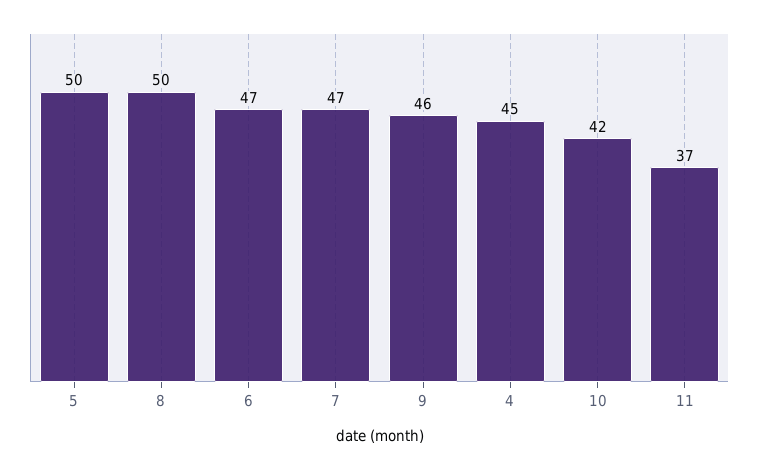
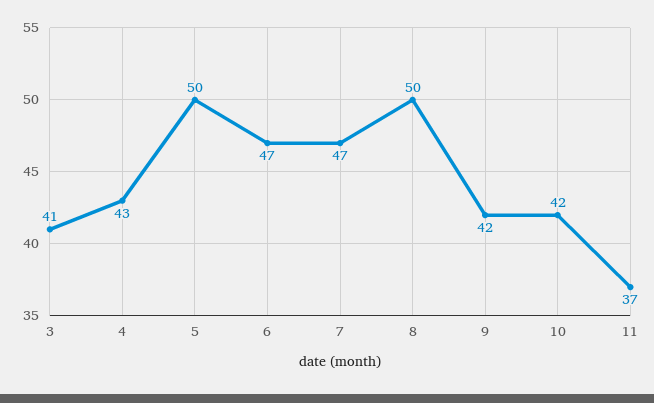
9: 46 -> 42
4: 45 -> 43
3: none -> 41

